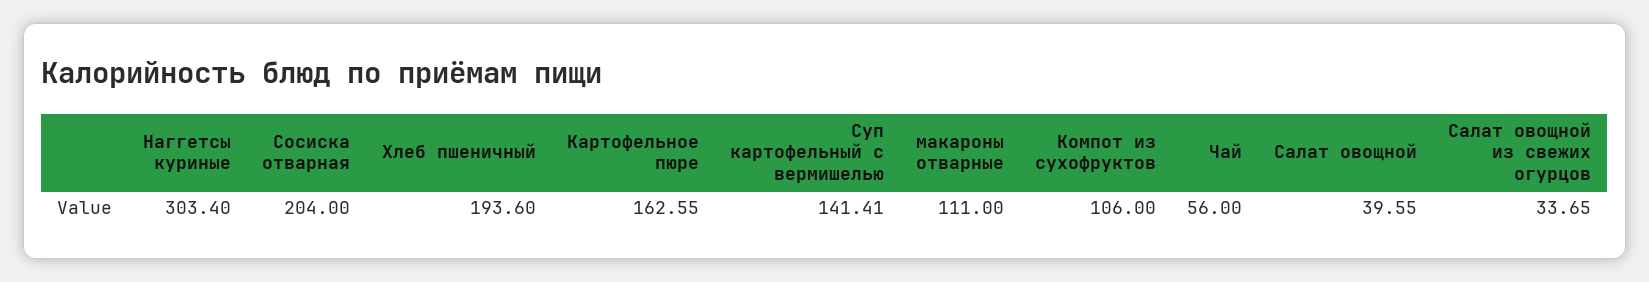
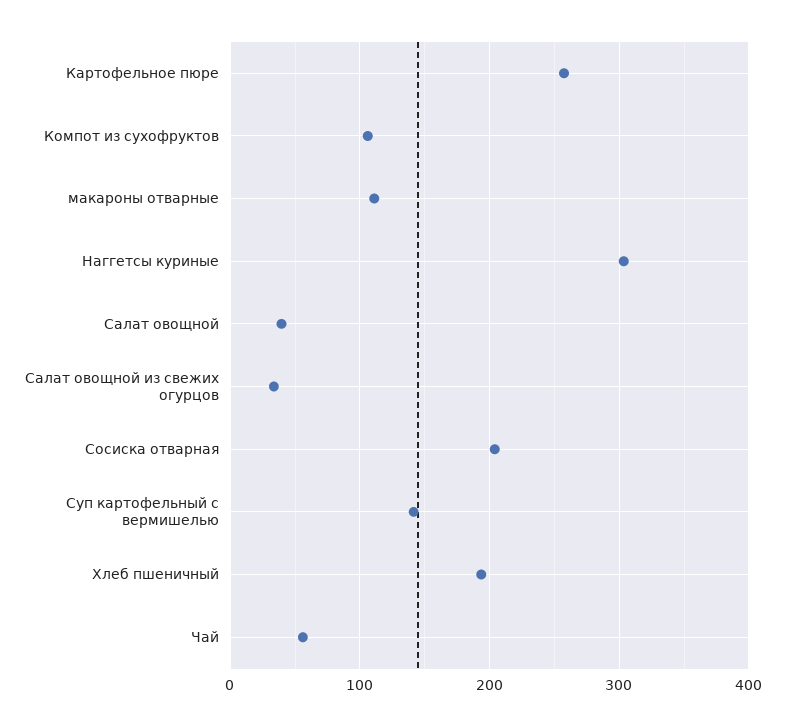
Картофельное пюре: 162.55 -> 260

